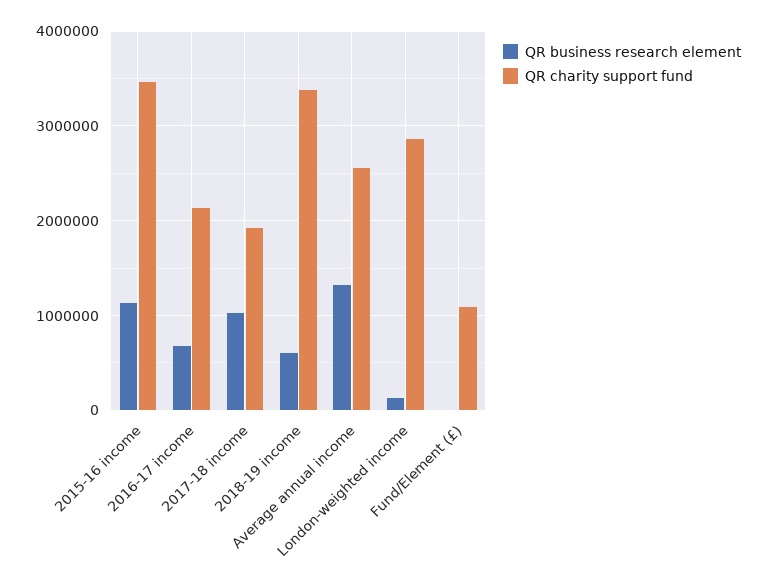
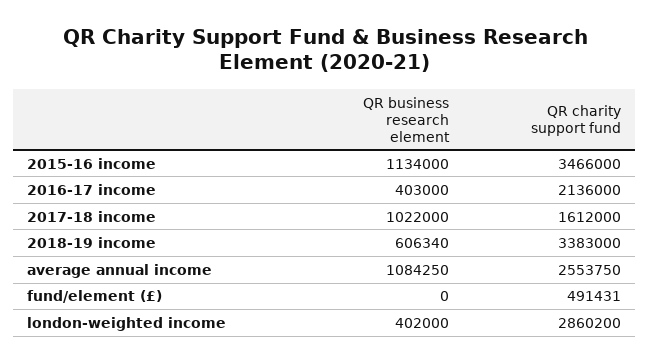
QR business research element, 2016-17 income: 700000 -> 403000
QR charity support fund, 2017-18 income: 1900000 -> 1612000
QR business research element, Average annual income: 1300000 -> 1084250
QR business research element, London-weighted income: 100000 -> 402000
QR charity support fund, Fund/Element (£): 1100000 -> 491431

